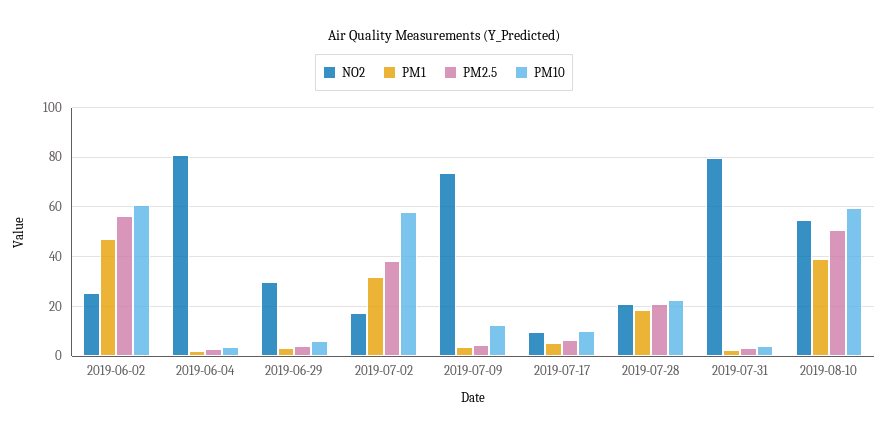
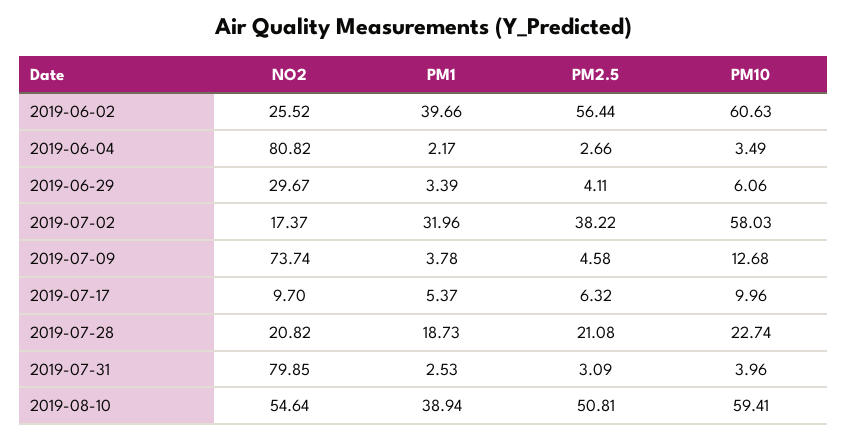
PM1, 2019-06-02: 47.5 -> 39.66

